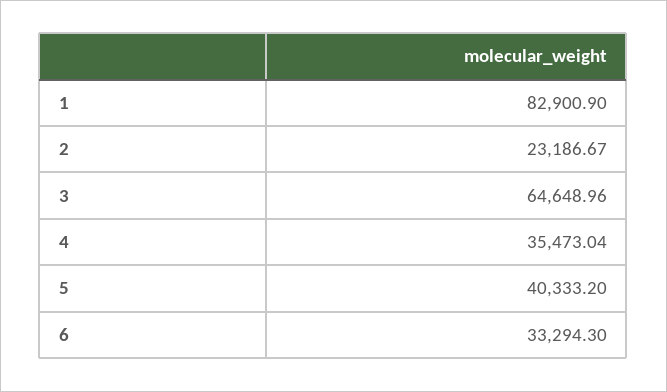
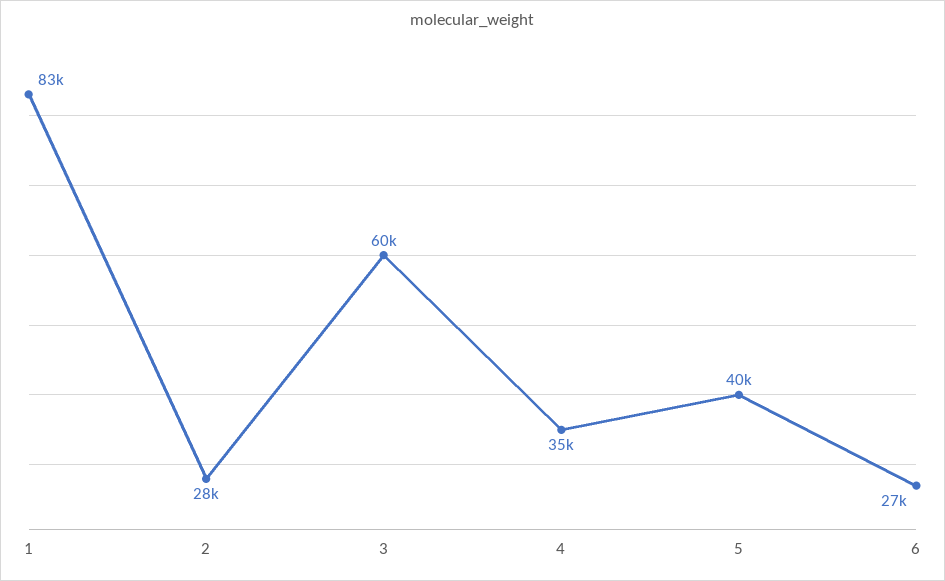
2: 23186.67 -> 28000
3: 64648.96 -> 60000
6: 33294.3 -> 27000

